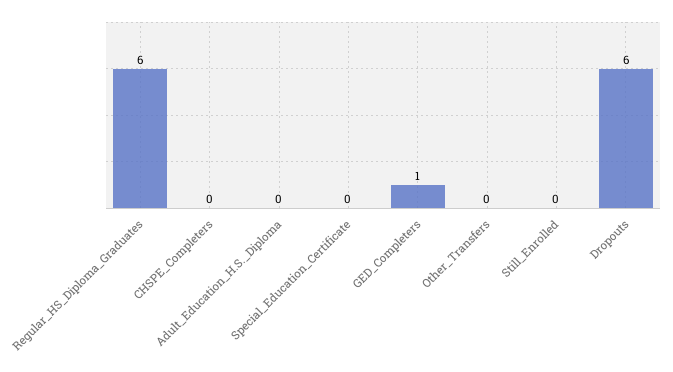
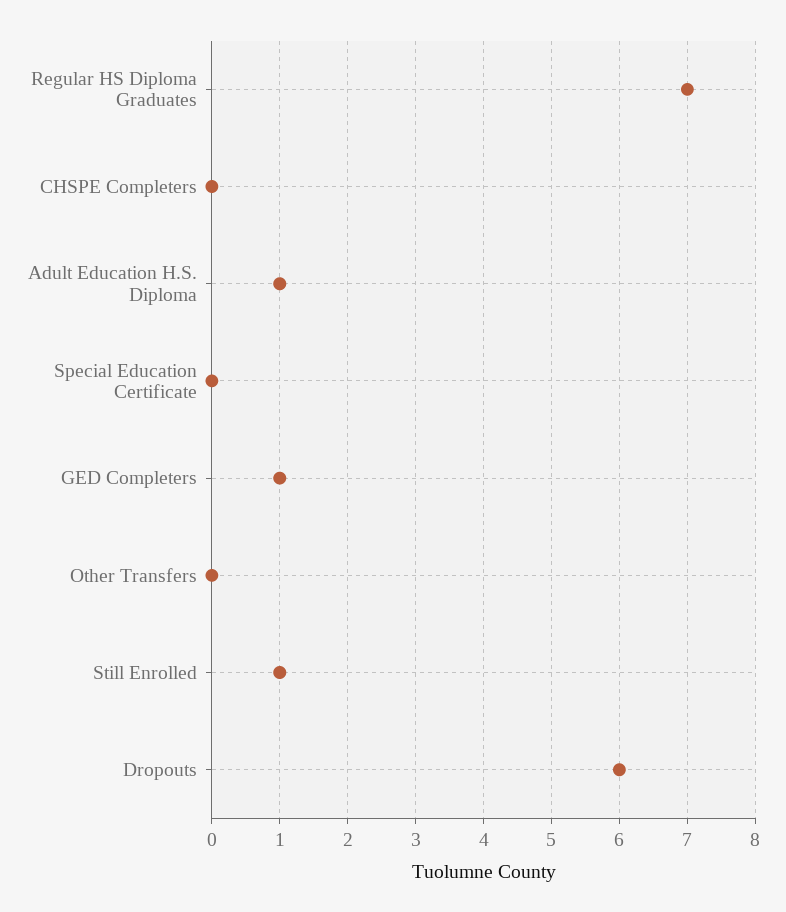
Regular_HS_Diploma_Graduates: 6 -> 7
Adult_Education_H.S._Diploma: 0 -> 1
Still_Enrolled: 0 -> 1

